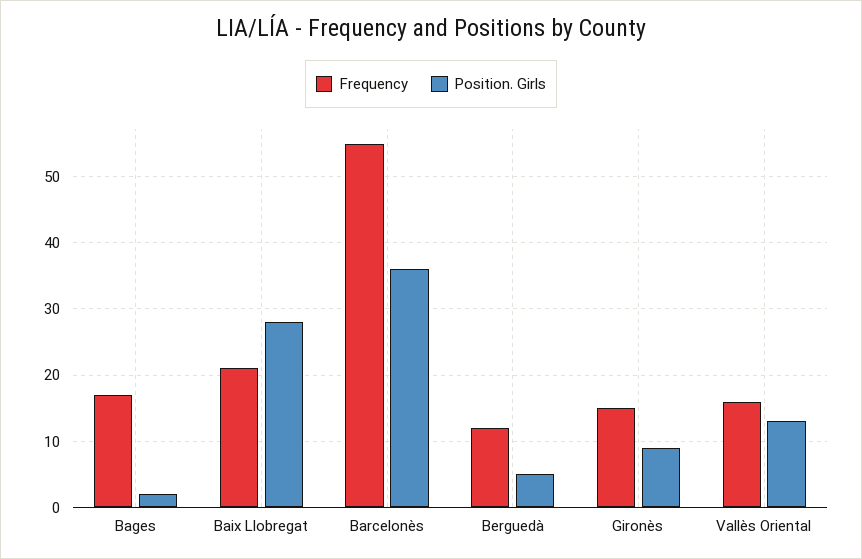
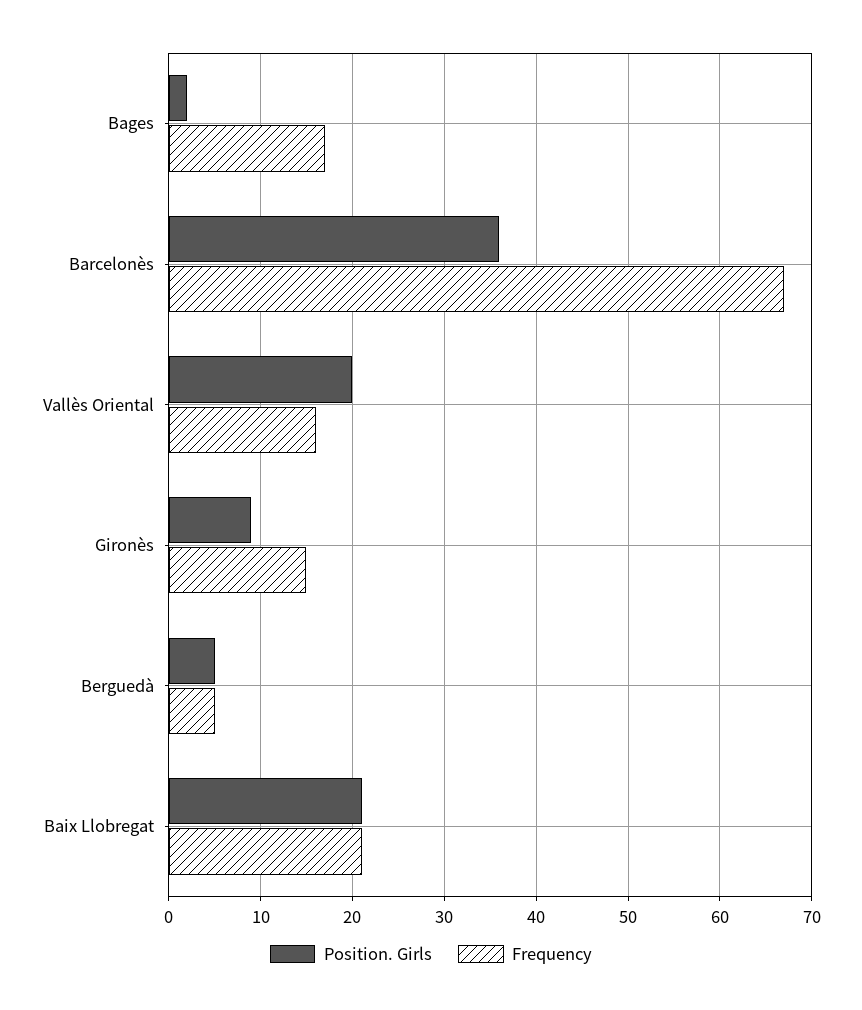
Position. Girls, Baix Llobregat: 28 -> 21
Frequency, Barcelonès: 55 -> 67
Frequency, Berguedà: 12 -> 5
Position. Girls, Vallès Oriental: 13 -> 20

